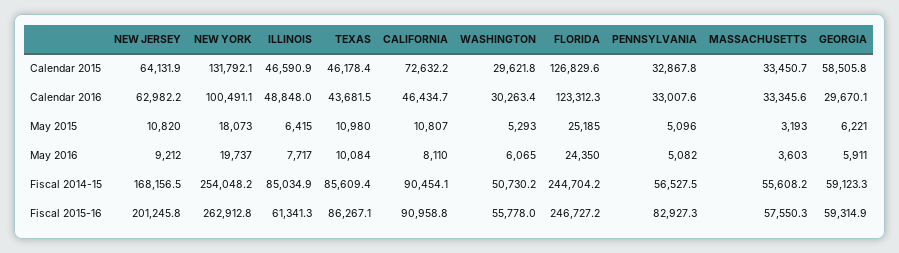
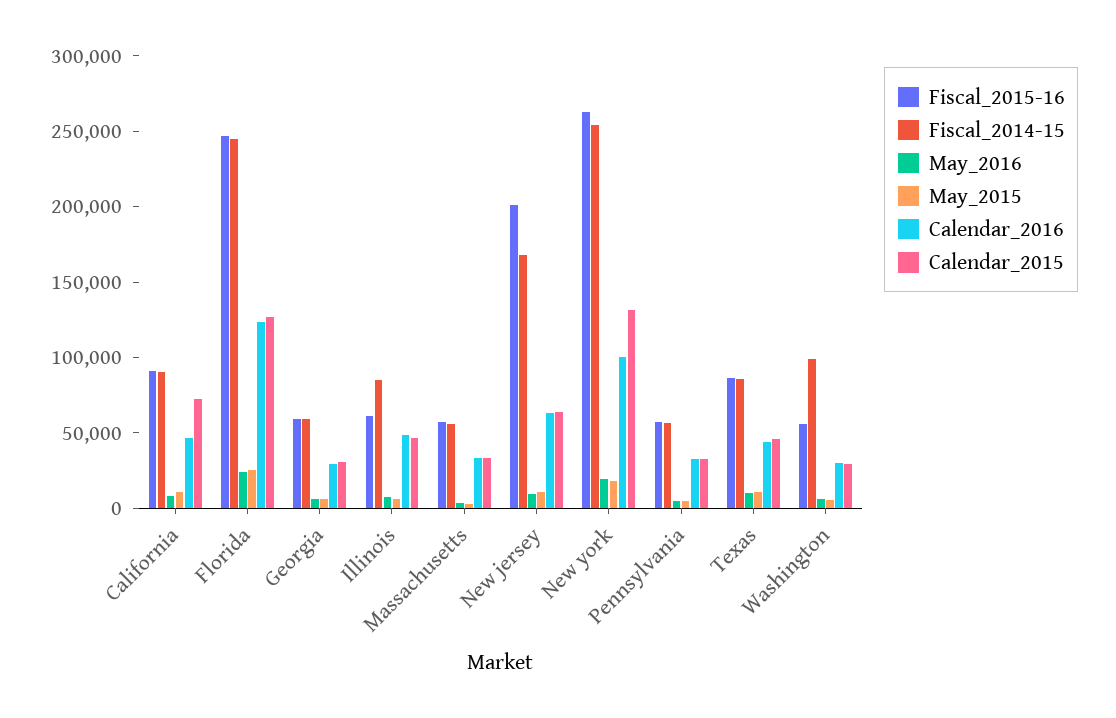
Calendar 2015, GEORGIA: 58505.8 -> 30000
Fiscal 2014-15, WASHINGTON: 50730.2 -> 100000
Fiscal 2015-16, PENNSYLVANIA: 82927.3 -> 60000

